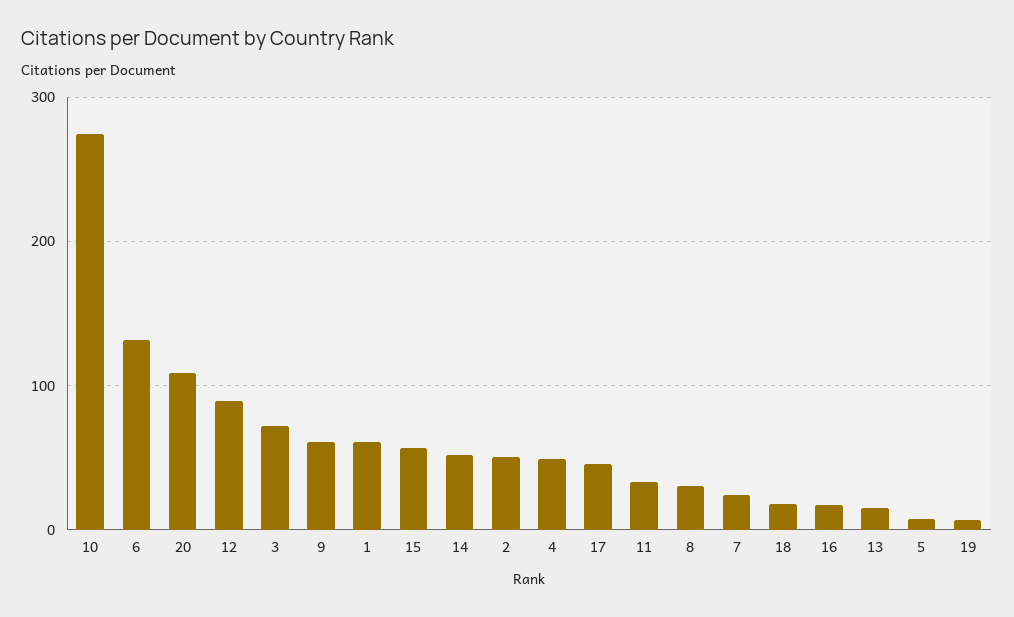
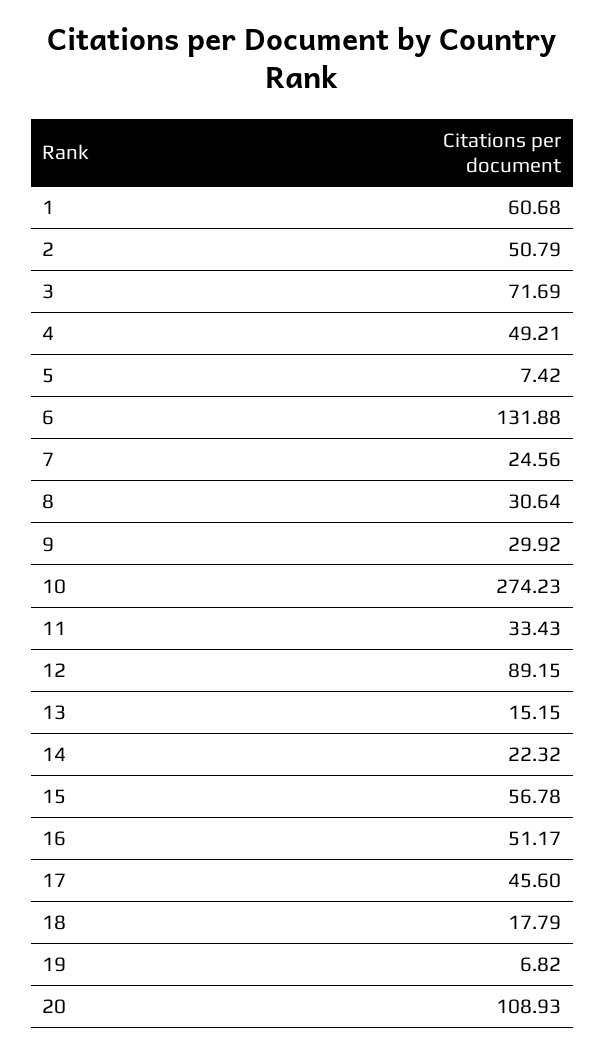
9: 60 -> 29.92
14: 50 -> 22.32
16: 20 -> 51.17

